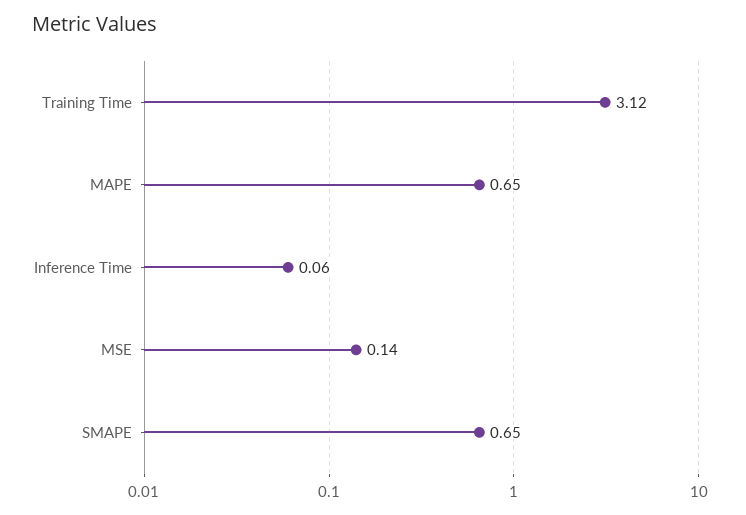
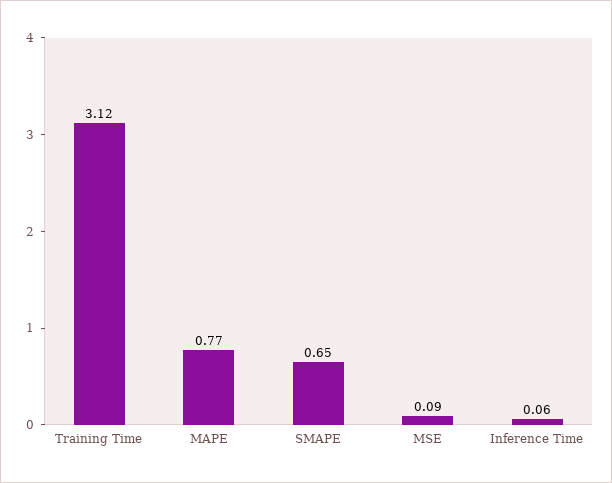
MAPE: 0.65 -> 0.77
MSE: 0.14 -> 0.09

